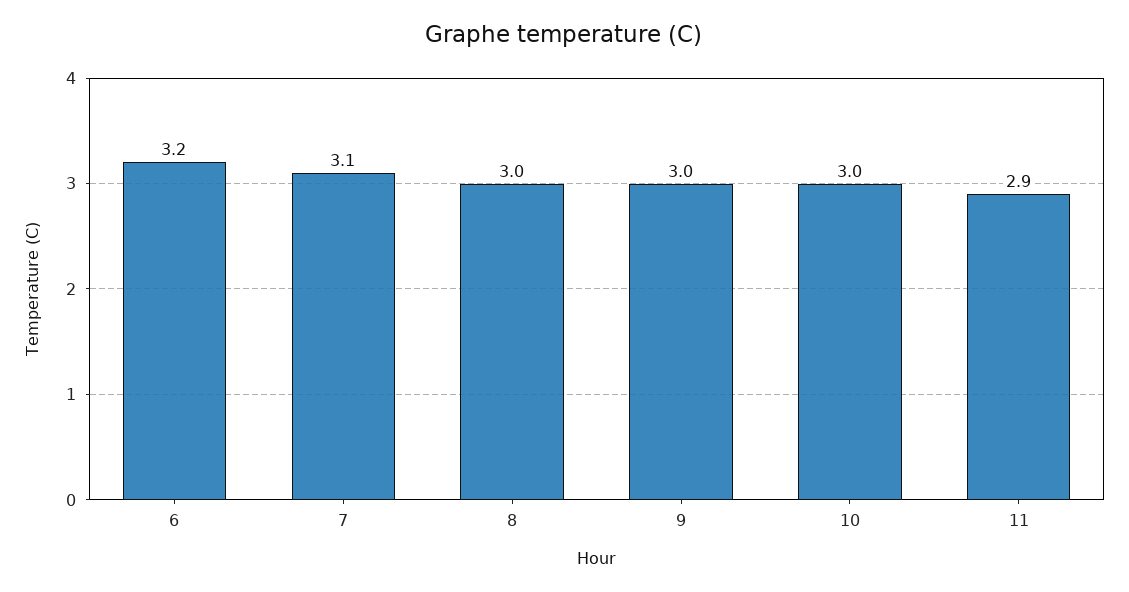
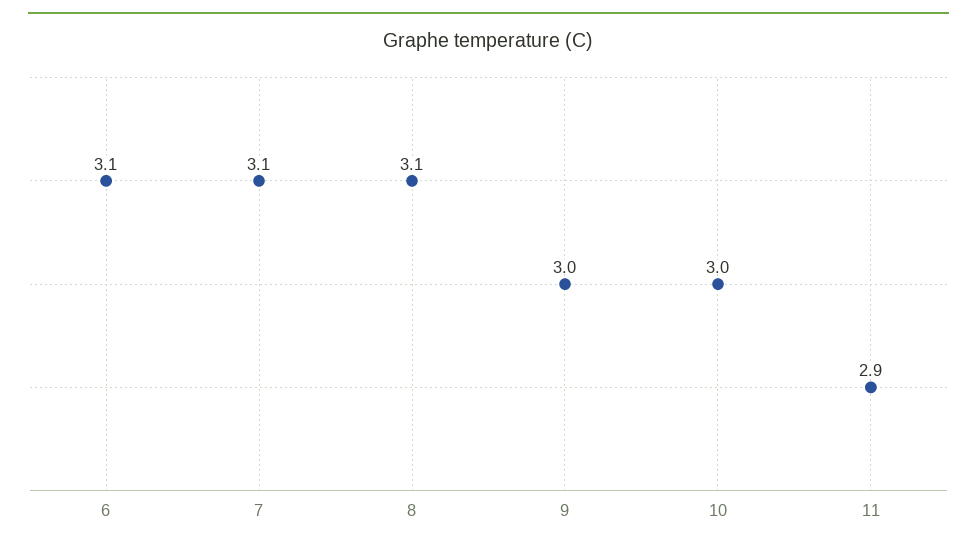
6: 3.2 -> 3.1
8: 3 -> 3.1

